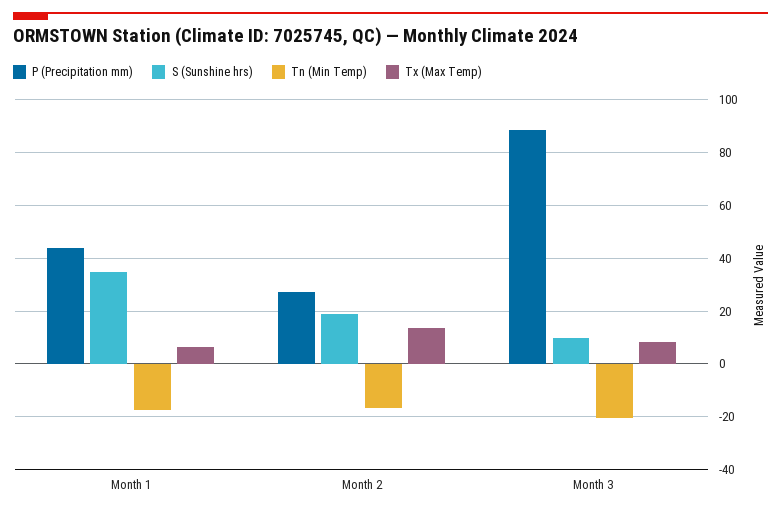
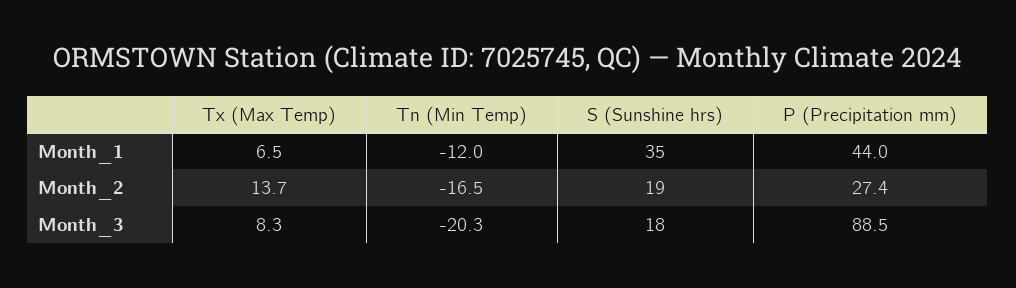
Tn (Min Temp), Month 1: -17.5 -> -12
S (Sunshine hrs), Month 3: 10 -> 18

